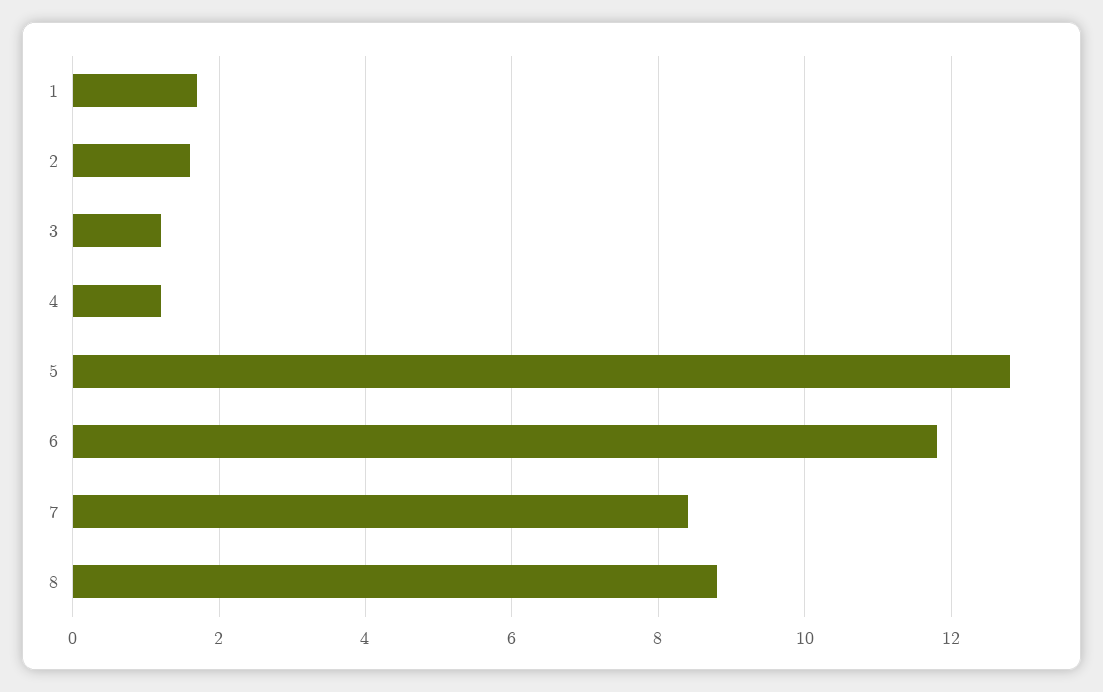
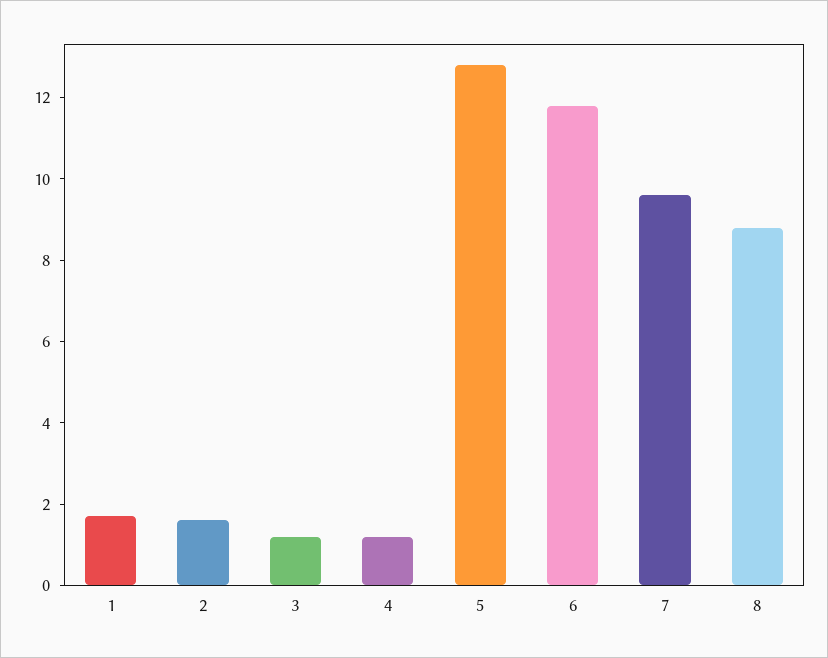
7: 8.5 -> 9.5

